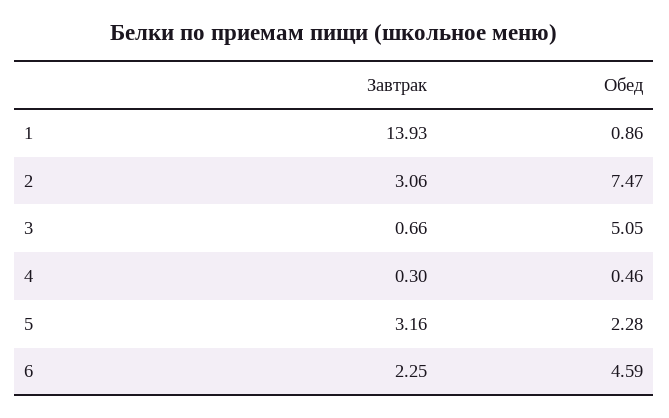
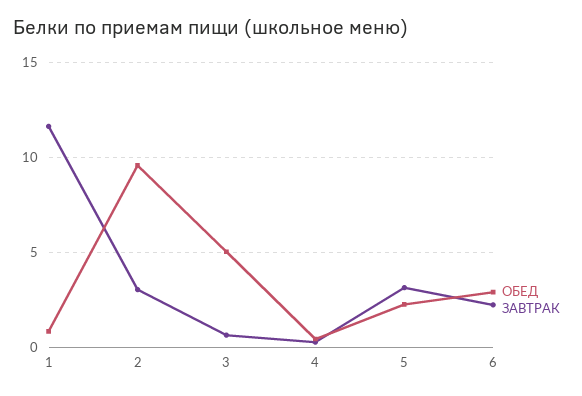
Завтрак, 1: 13.93 -> 11.5
Обед, 2: 7.47 -> 9.5
Обед, 6: 4.59 -> 3

